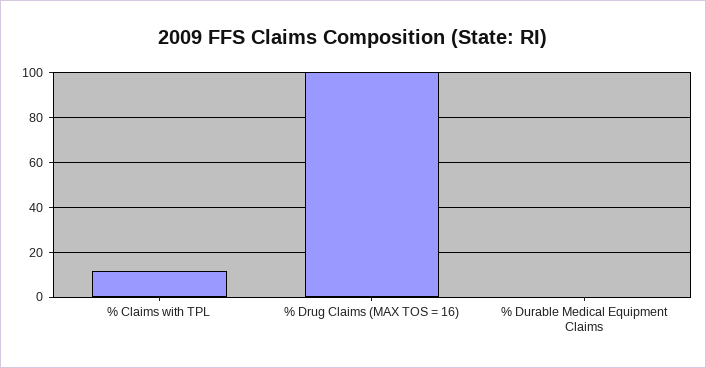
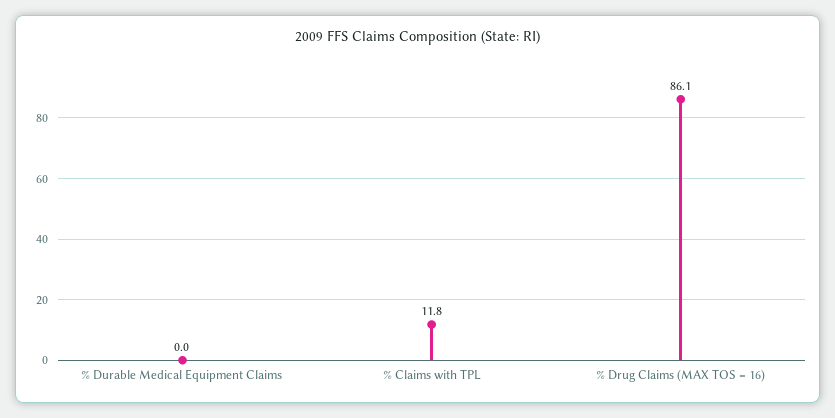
% Drug Claims (MAX TOS = 16): 100 -> 86.1

